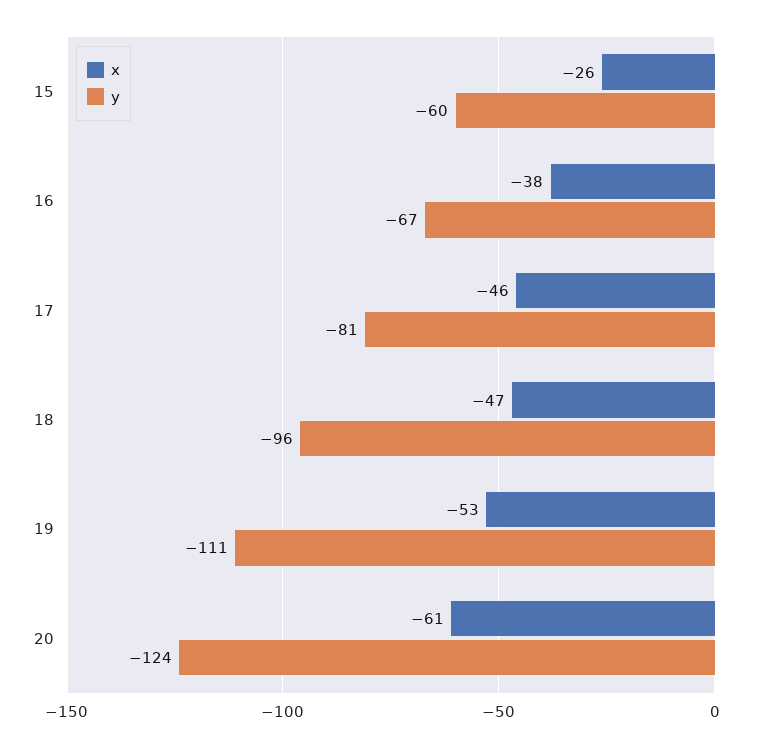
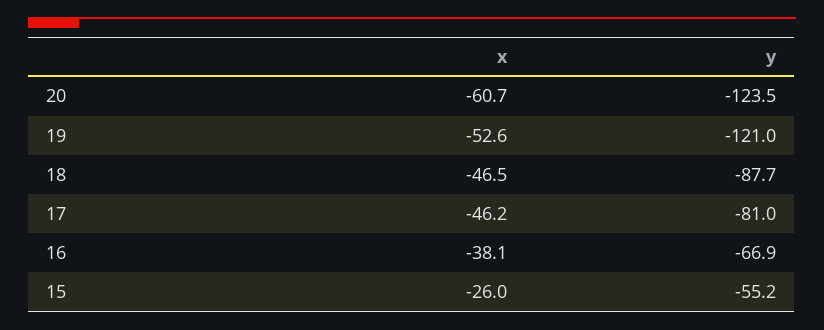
y, 15: -60 -> -55.2
y, 18: -96 -> -87.7
y, 19: -111 -> -121

